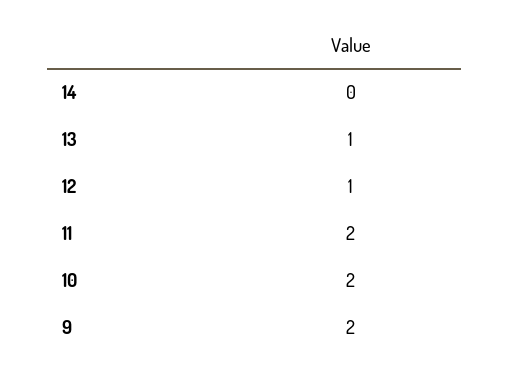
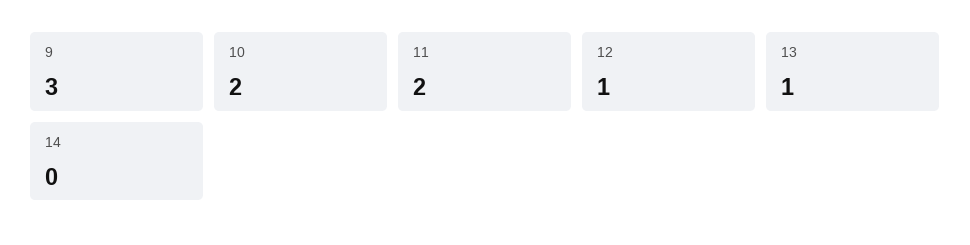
9: 2 -> 3

